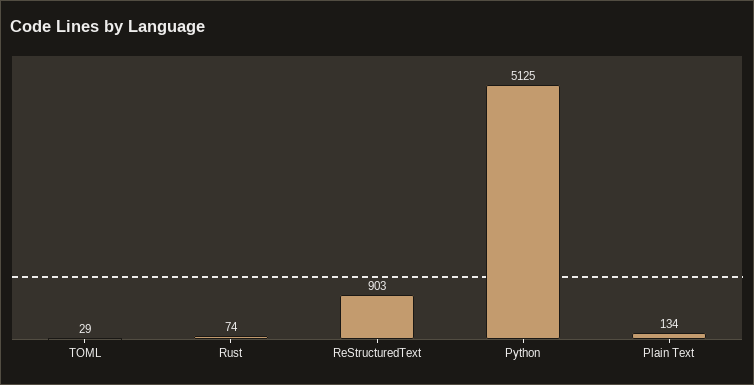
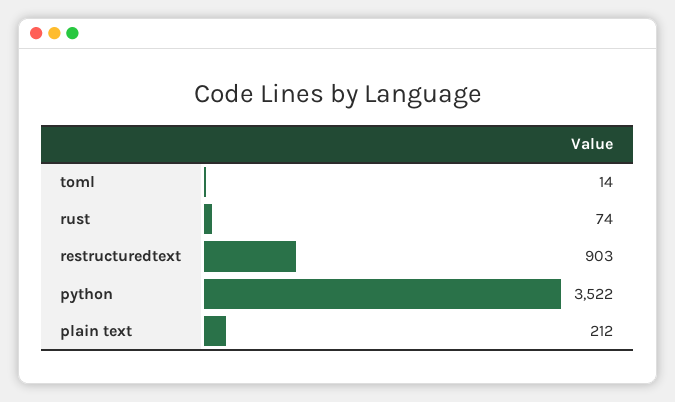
TOML: 29 -> 14
Python: 5125 -> 3522
Plain Text: 134 -> 212

